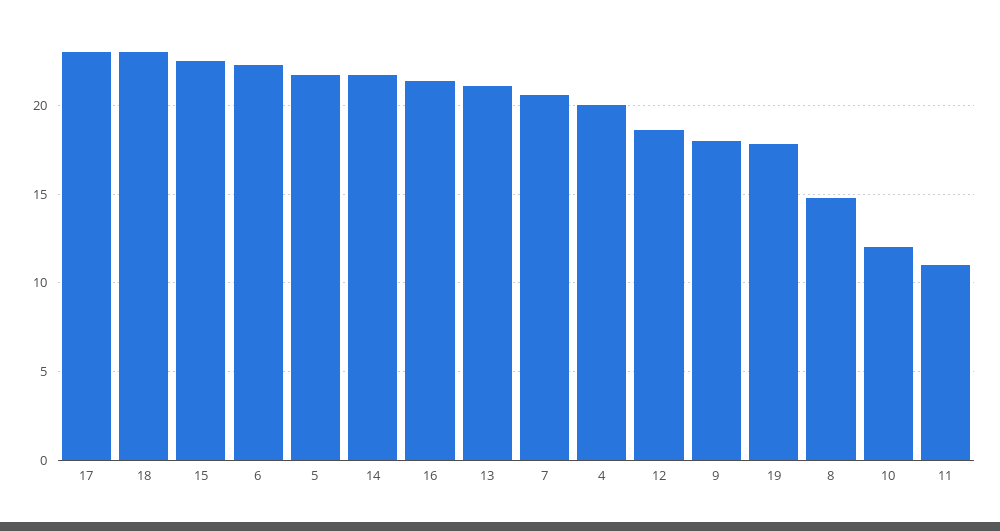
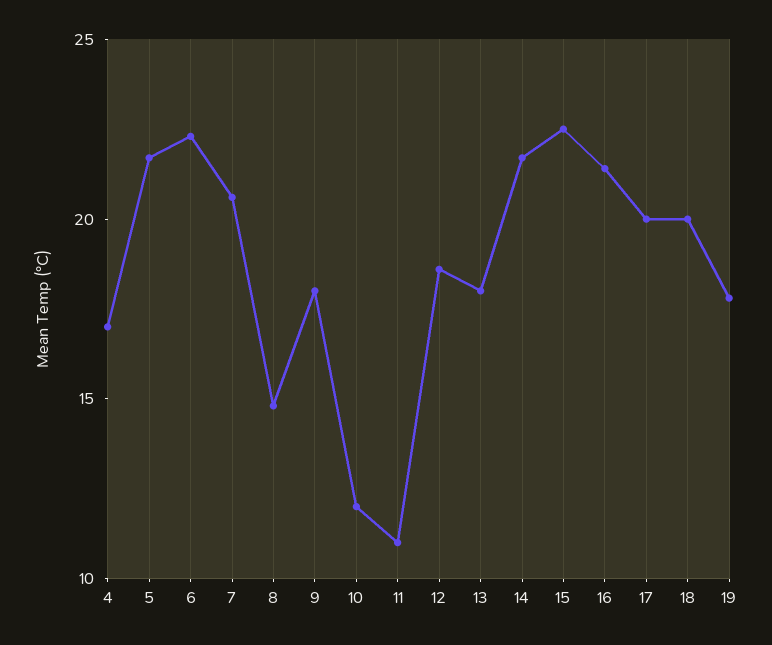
17: 23 -> 20
18: 23 -> 20
13: 21 -> 18
4: 20 -> 17

